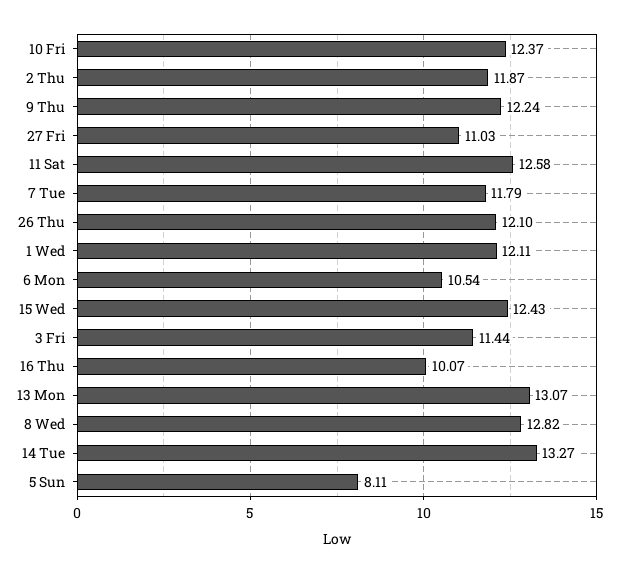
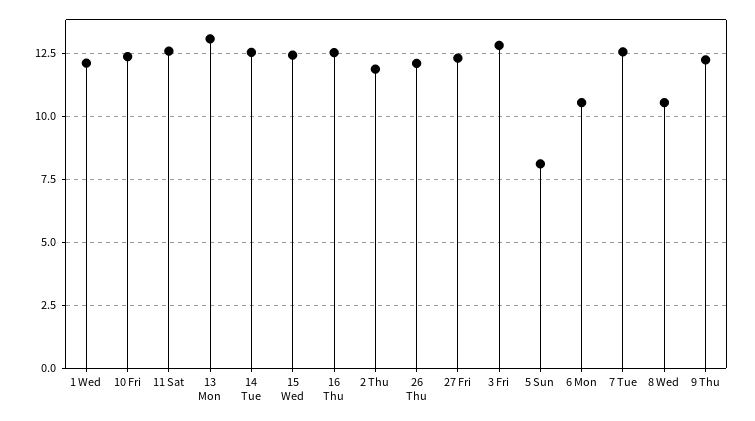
27 Fri: 11.03 -> 12.25
7 Tue: 11.79 -> 12.5
3 Fri: 11.44 -> 12.75
16 Thu: 10.07 -> 12.5
8 Wed: 12.82 -> 10.5
14 Tue: 13.27 -> 12.5

